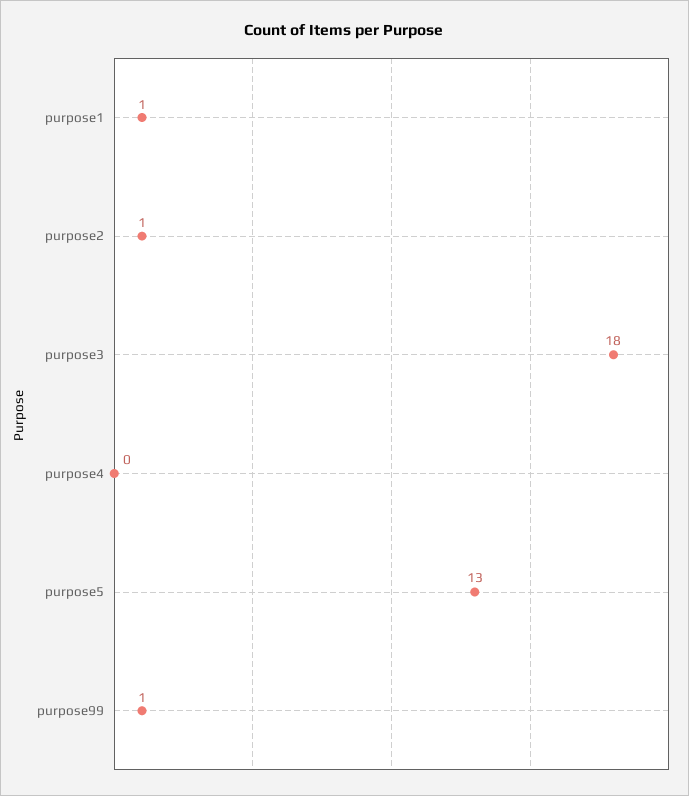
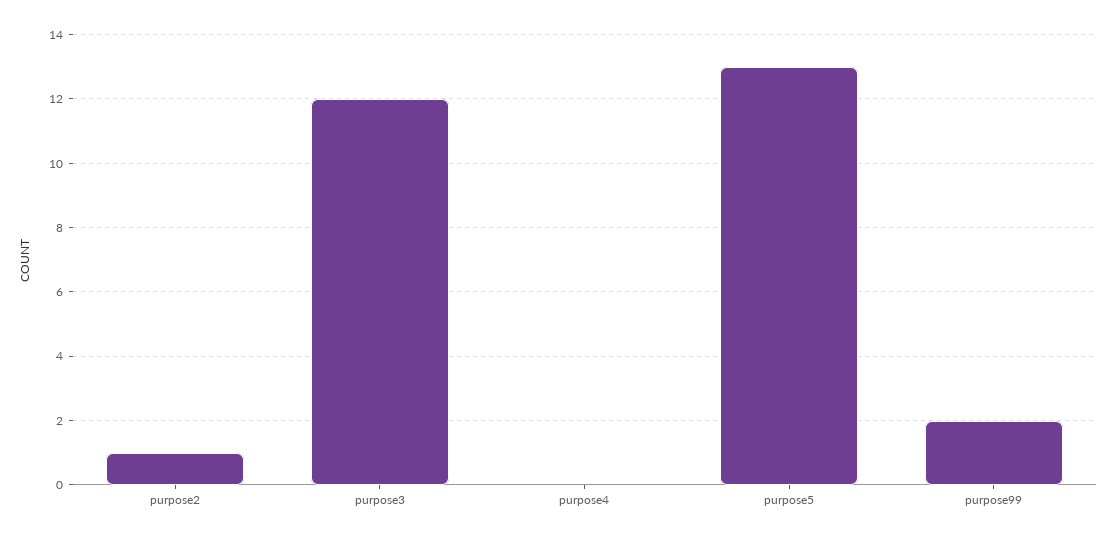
purpose1: 1 -> none
purpose3: 18 -> 12
purpose99: 1 -> 2

